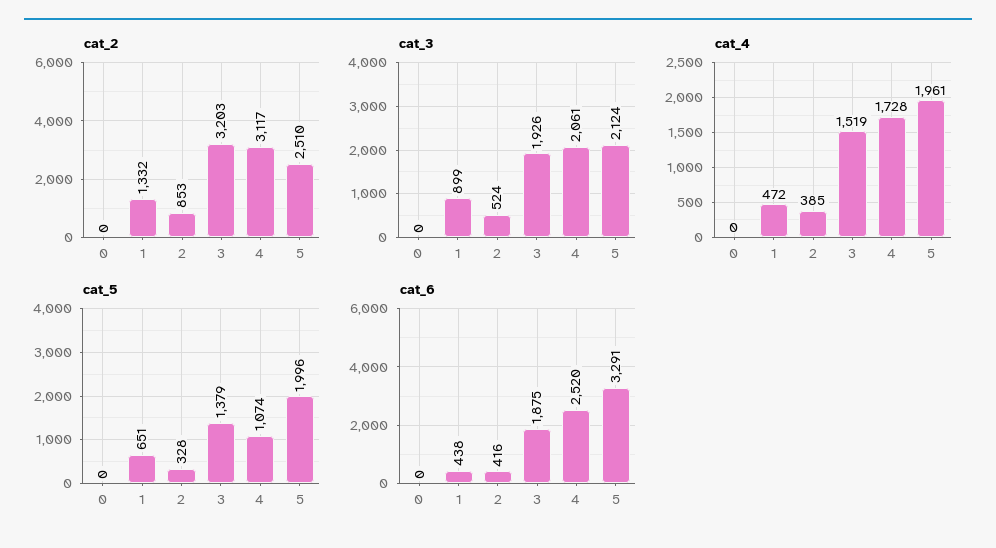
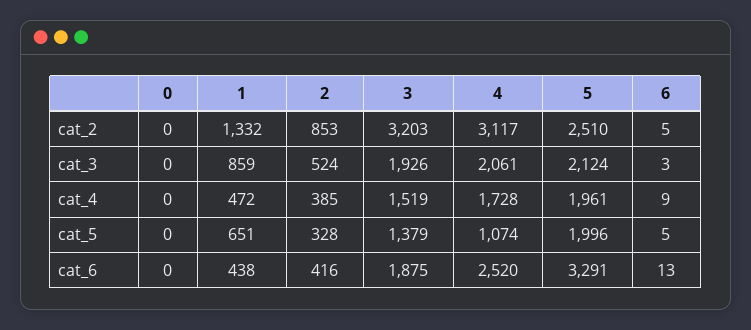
cat_3, 1: 899 -> 859
cat_2, 6: none -> 5
cat_3, 6: none -> 3
cat_4, 6: none -> 9
cat_5, 6: none -> 5
cat_6, 6: none -> 13

